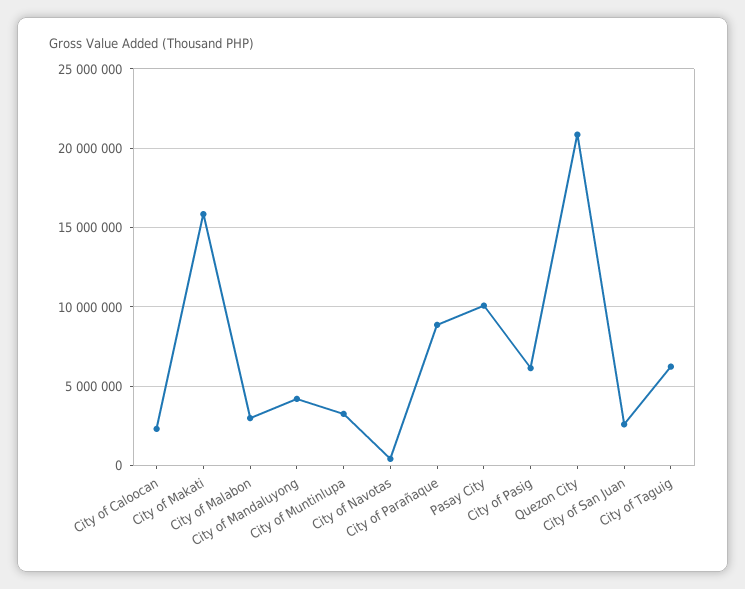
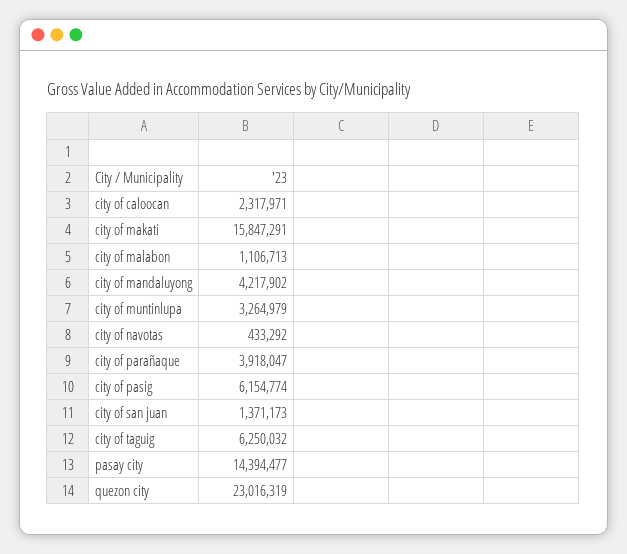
City of Malabon: 3000000 -> 1106713
City of Parañaque: 9000000 -> 3918047
Pasay City: 10000000 -> 14394477
Quezon City: 21000000 -> 23016319
City of San Juan: 2500000 -> 1371173

